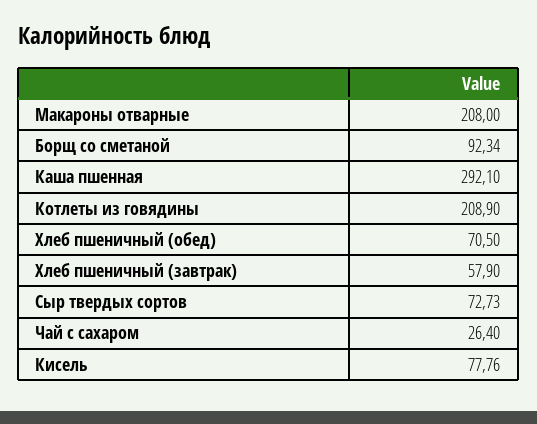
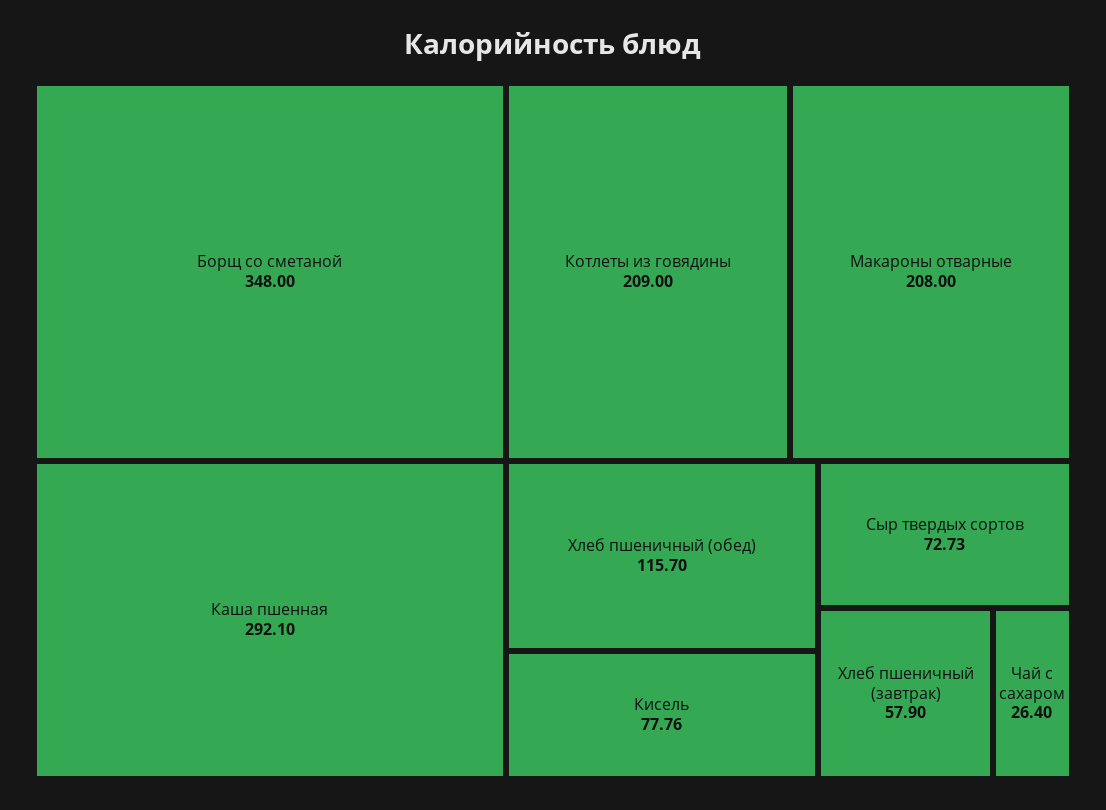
Борщ со сметаной: 92.34 -> 348
Котлеты из говядины: 208.9 -> 209
Хлеб пшеничный (обед): 70.5 -> 115.7

